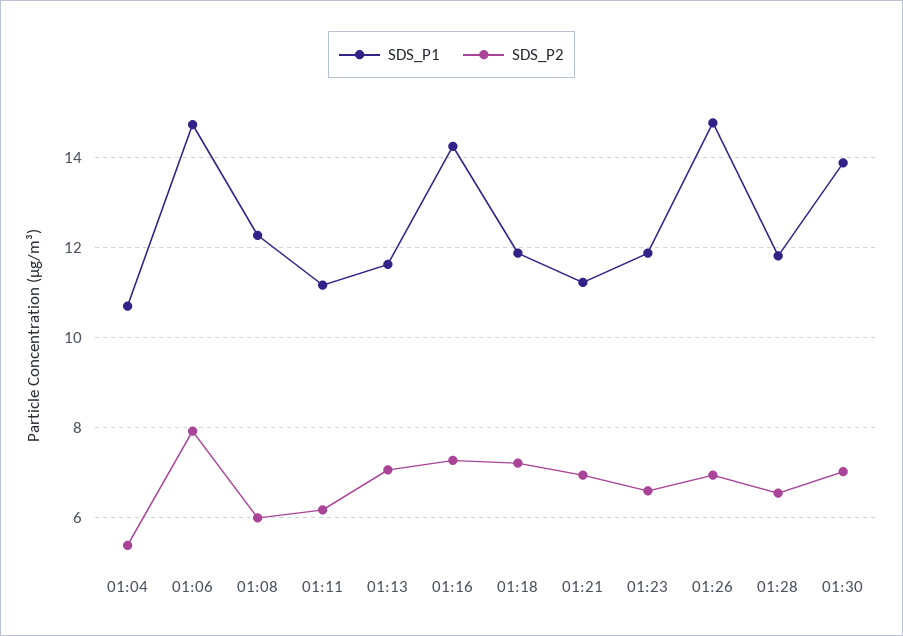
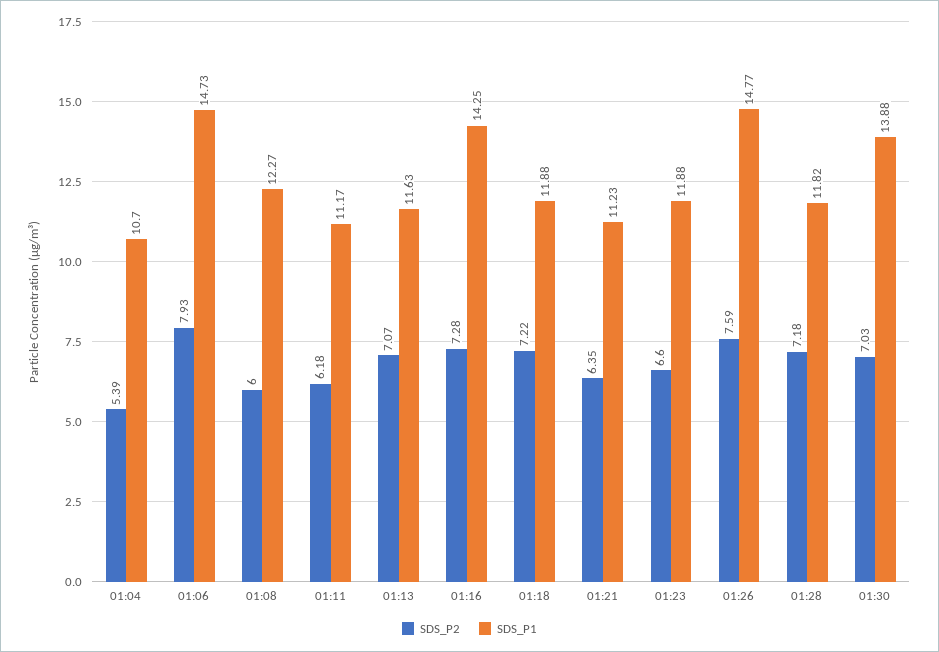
SDS_P2, 01:21: 7 -> 6.35
SDS_P2, 01:26: 7 -> 7.59
SDS_P2, 01:28: 6.6 -> 7.18

